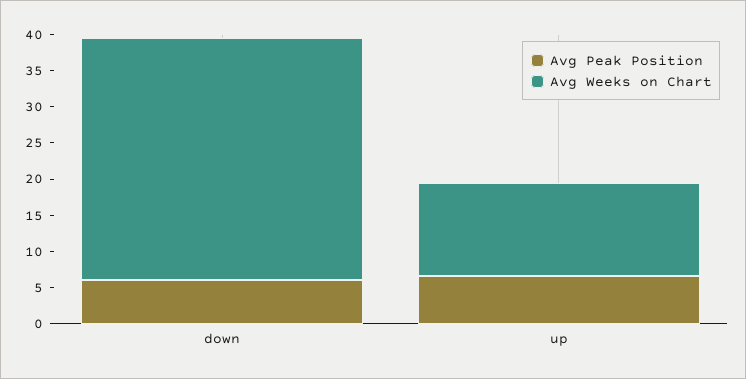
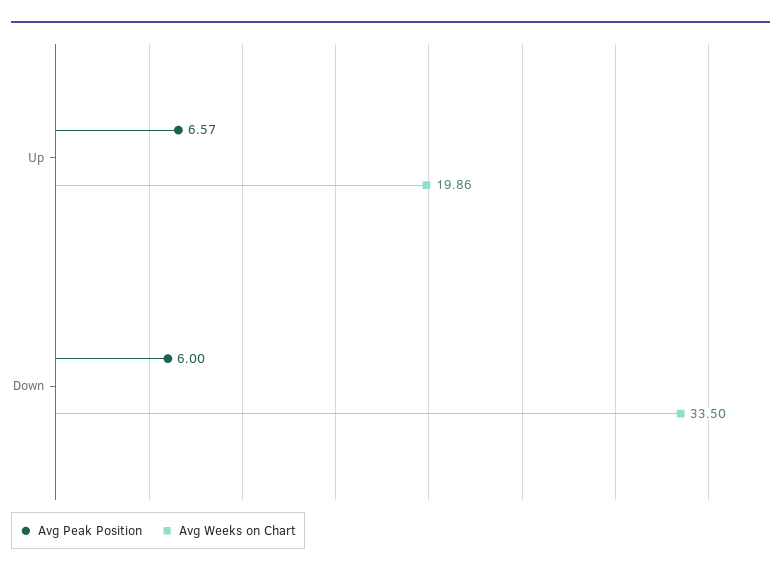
Avg Weeks on Chart, up: 12.5 -> 19.86

